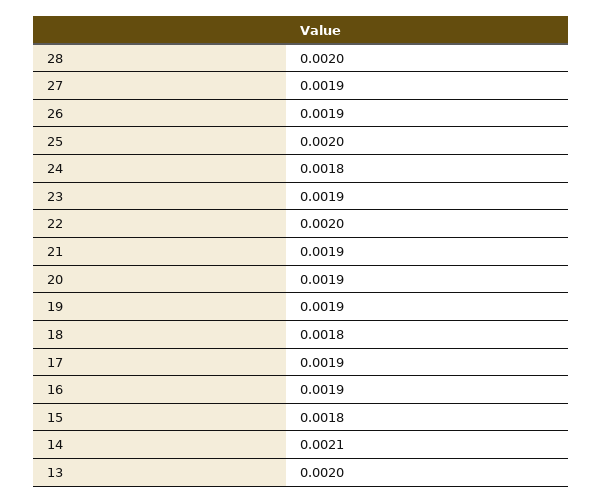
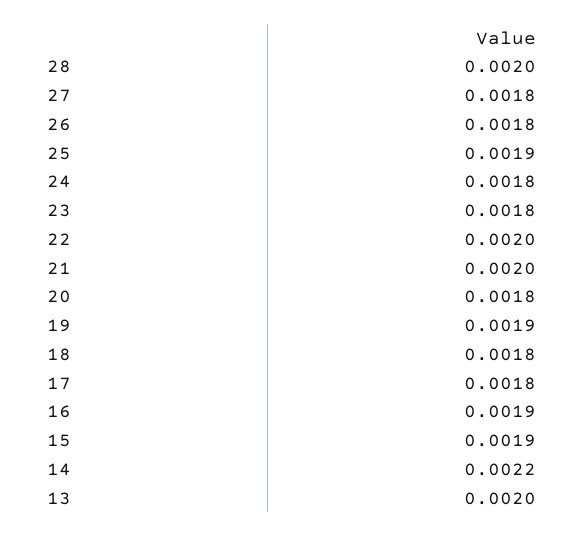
27: 0.0019 -> 0.0018
26: 0.0019 -> 0.0018
25: 0.002 -> 0.0019
23: 0.0019 -> 0.0018
21: 0.0019 -> 0.002
20: 0.0019 -> 0.0018
17: 0.0019 -> 0.0018
15: 0.0018 -> 0.0019
14: 0.0021 -> 0.0022

